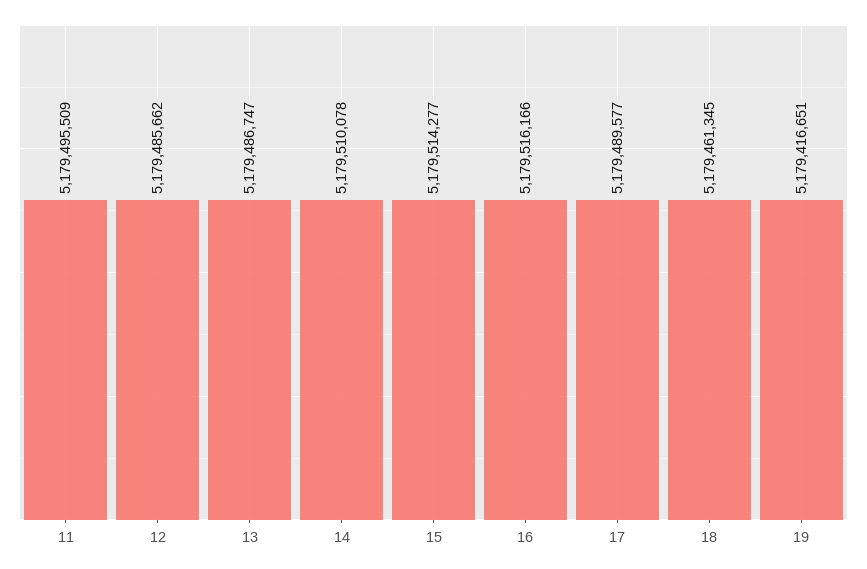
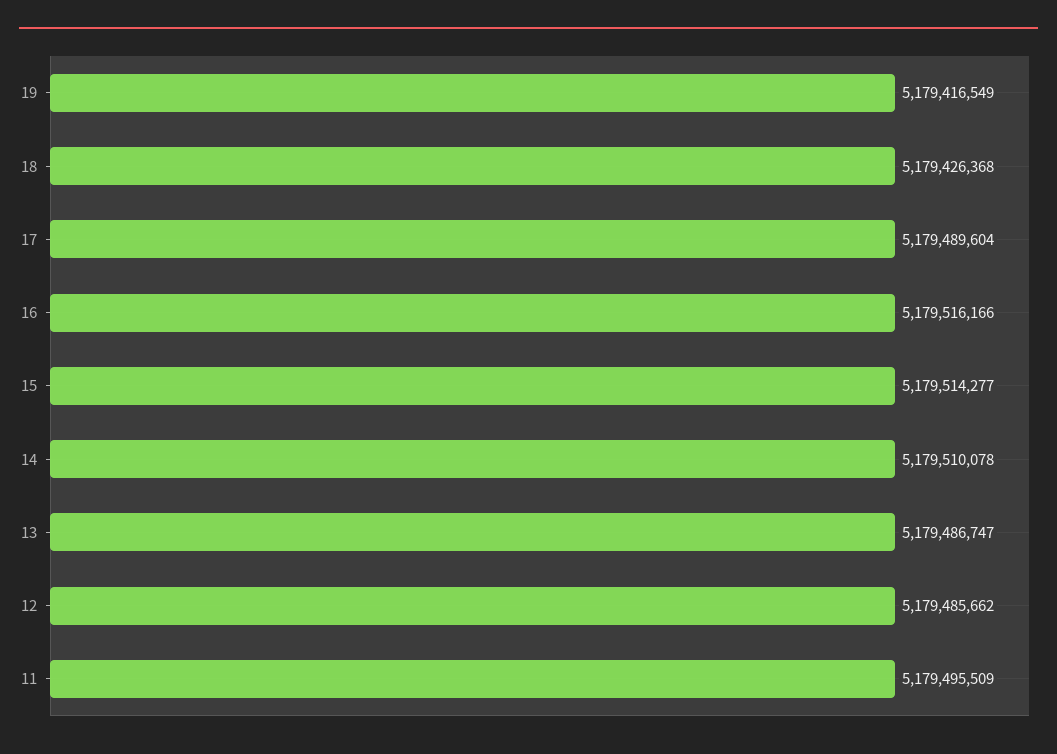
17: 5179489577 -> 5179489604
18: 5179461345 -> 5179426368
19: 5179416651 -> 5179416549

